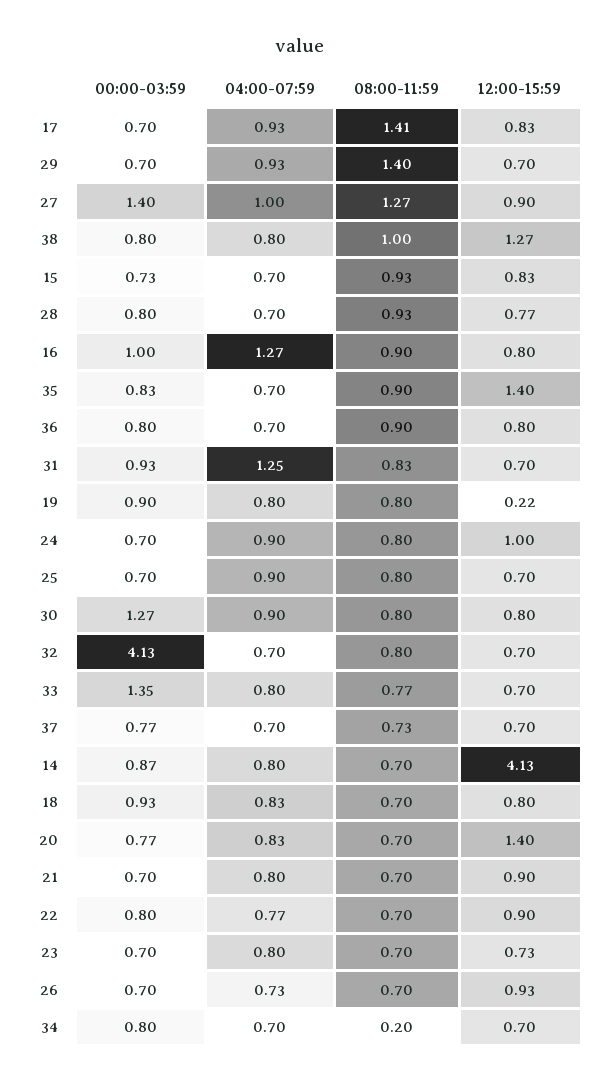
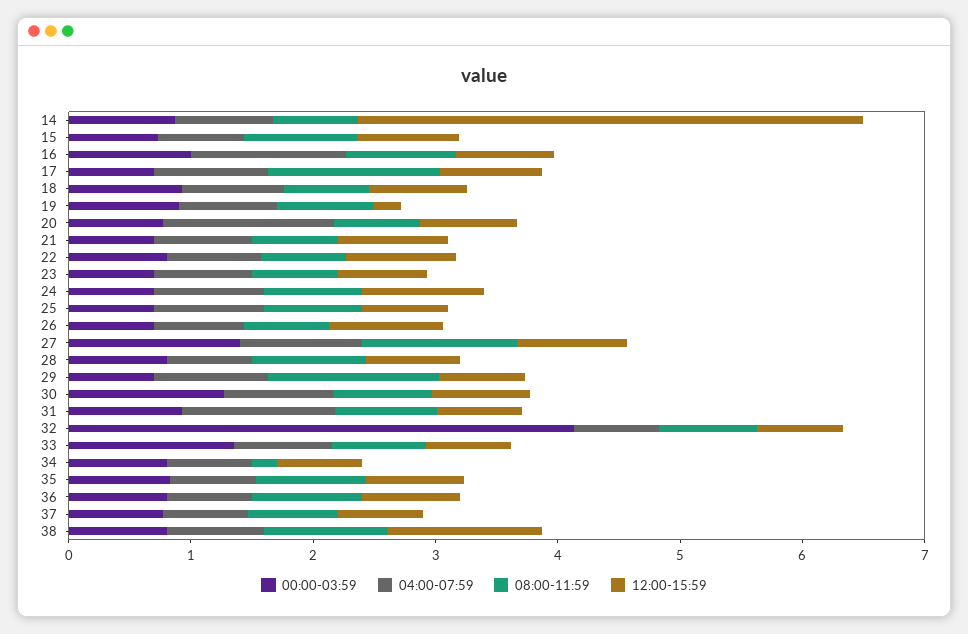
12:00-15:59, 35: 1.4 -> 0.8
04:00-07:59, 20: 0.83 -> 1.4
12:00-15:59, 20: 1.4 -> 0.8

